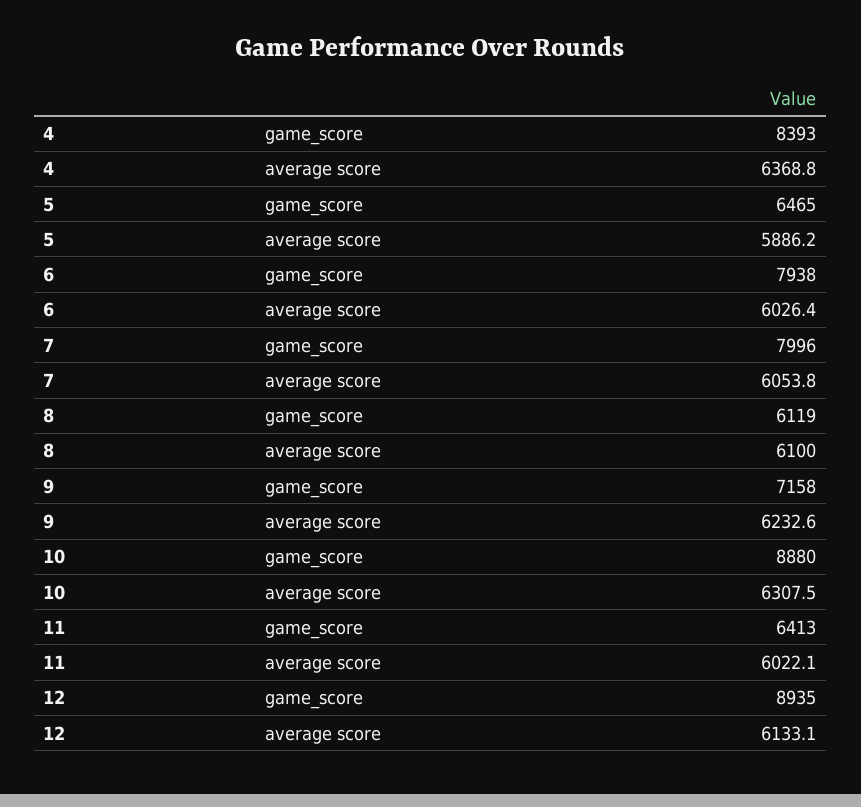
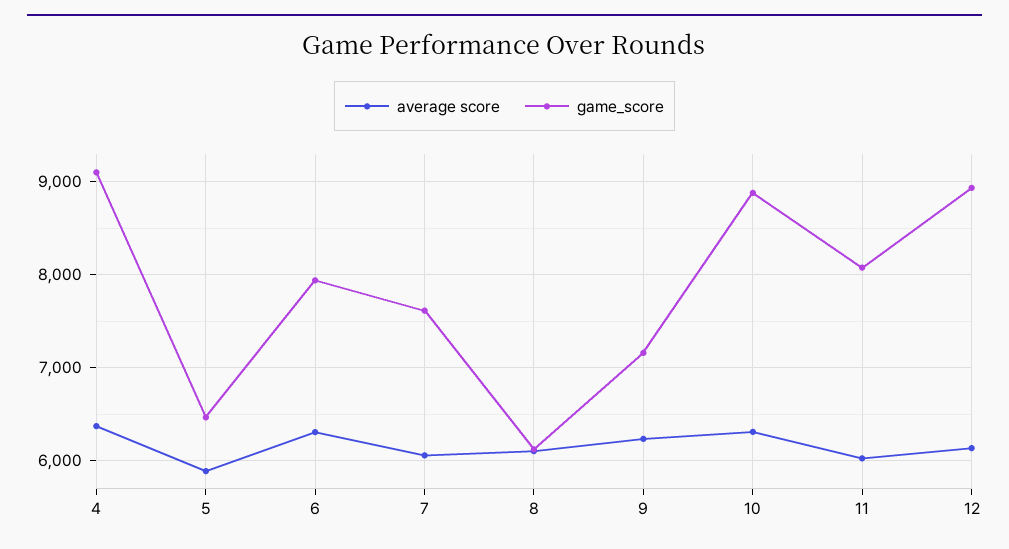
game_score, 4: 8393 -> 9100
average score, 6: 6026.4 -> 6300
game_score, 7: 7996 -> 7600
game_score, 11: 6413 -> 8100

